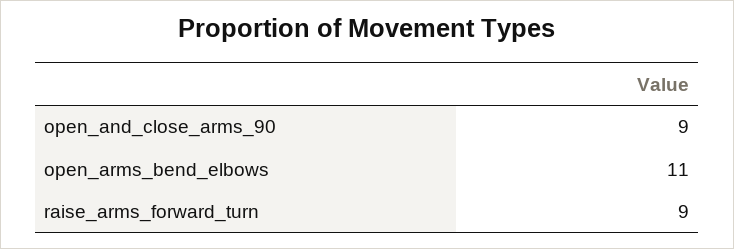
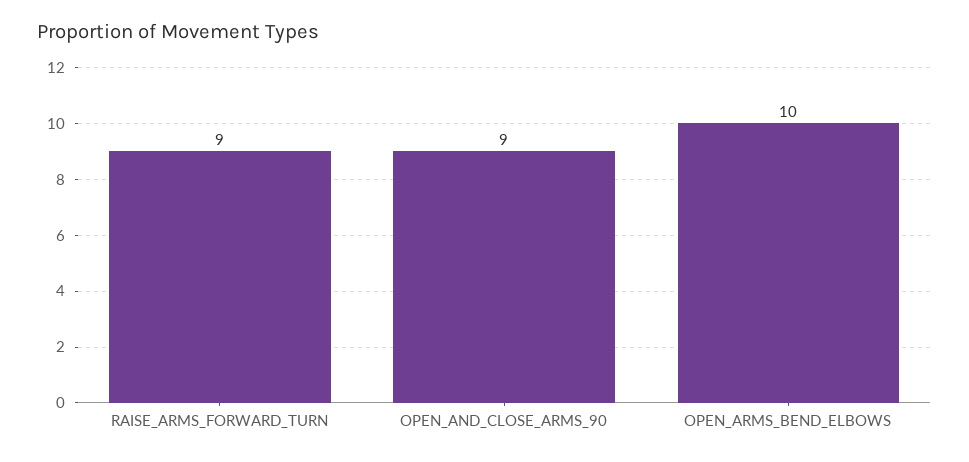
open_arms_bend_elbows: 11 -> 10

